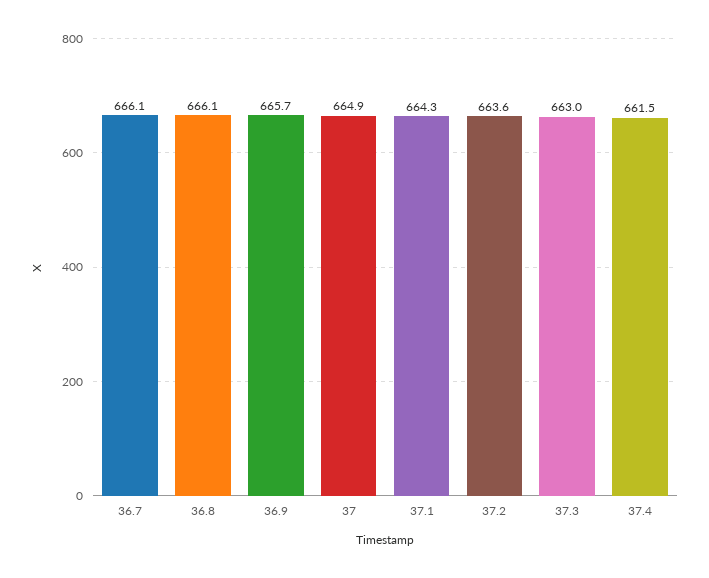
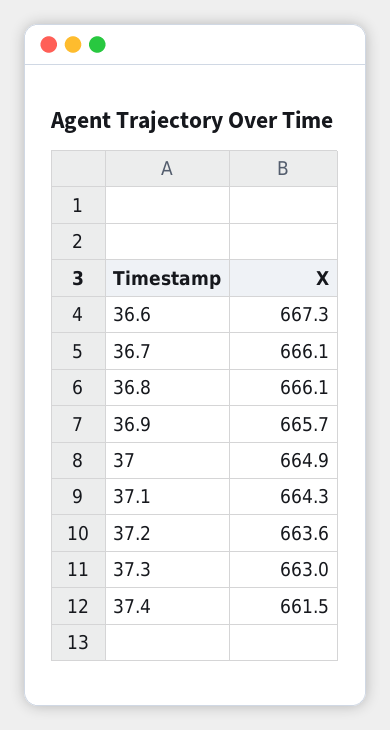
36.6: none -> 667.3

